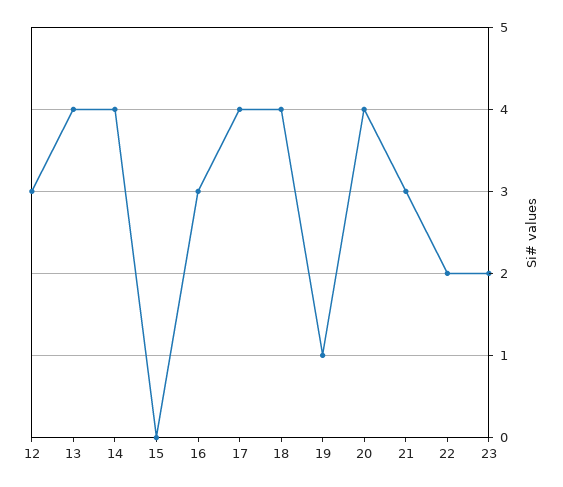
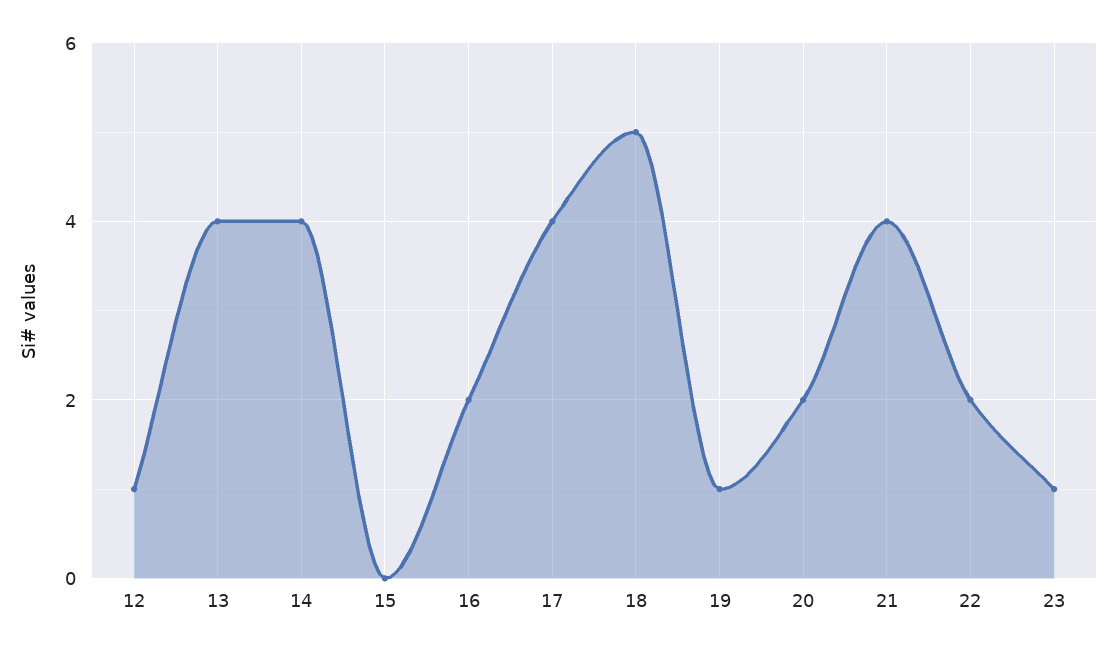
12: 3 -> 1
16: 3 -> 2
18: 4 -> 5
20: 4 -> 2
21: 3 -> 4
23: 2 -> 1

